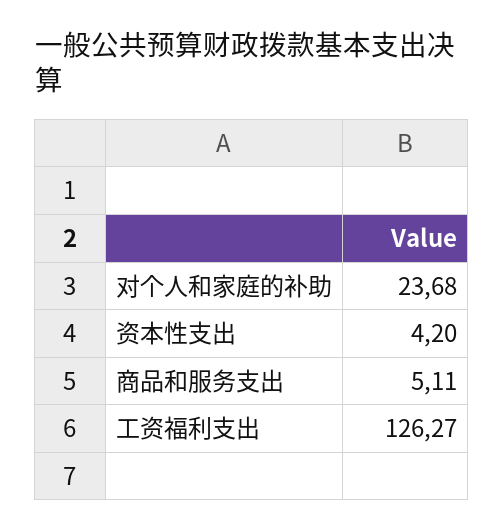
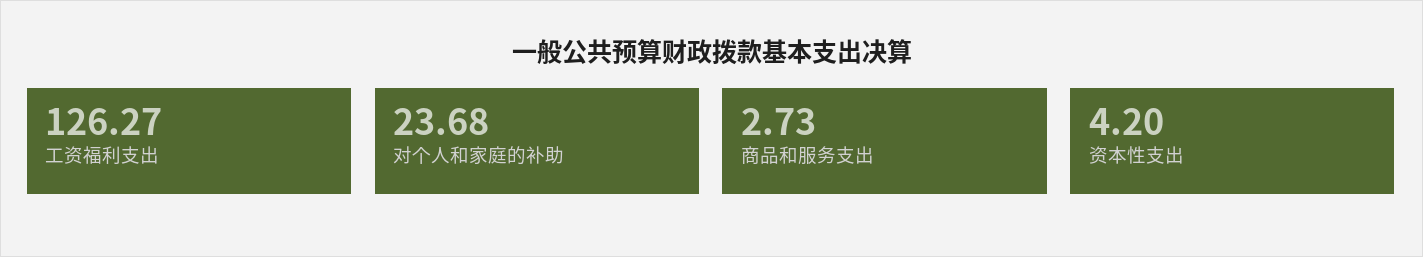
商品和服务支出: 5.11 -> 2.73

